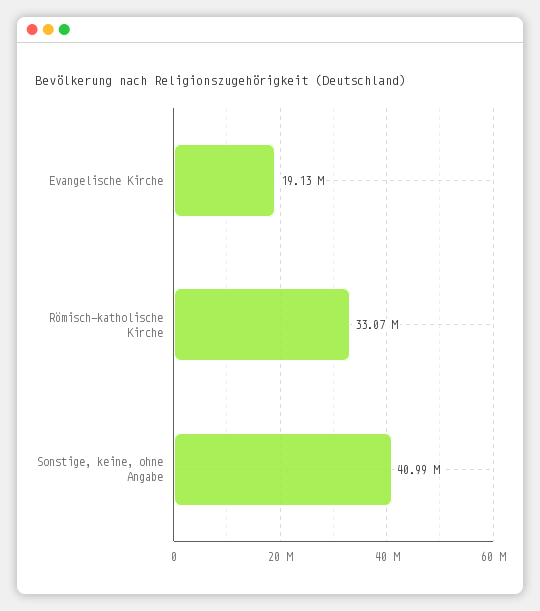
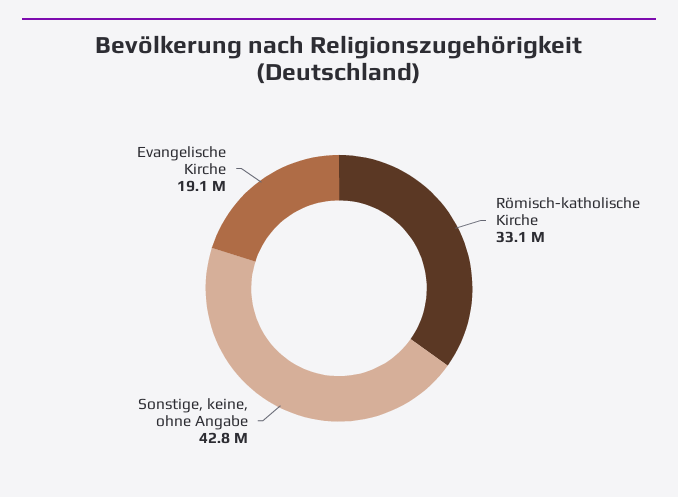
Sonstige, keine, ohne Angabe: 40990000 -> 42800000

